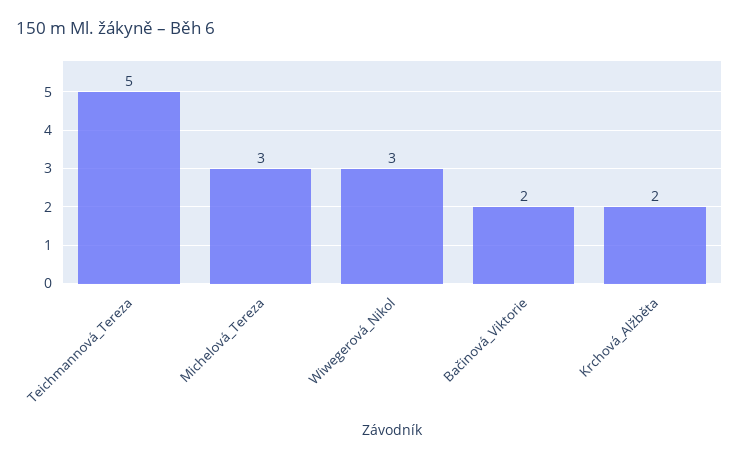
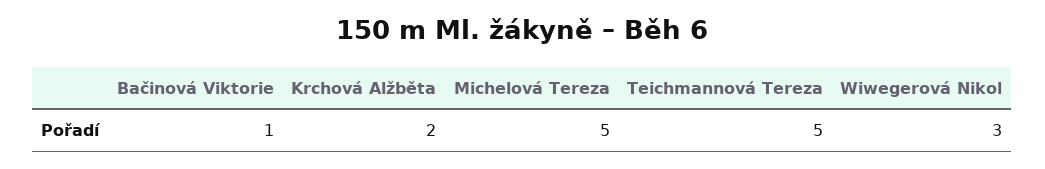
Michelová_Tereza: 3 -> 5
Bačinová_Viktorie: 2 -> 1

